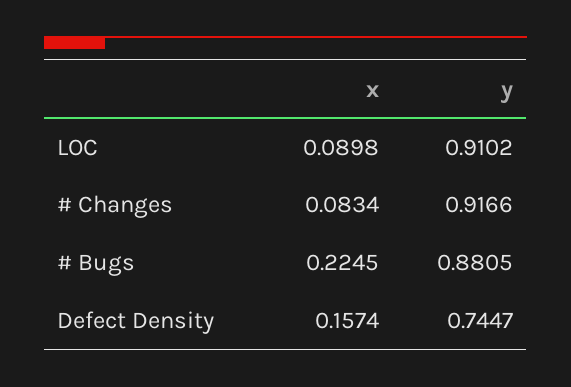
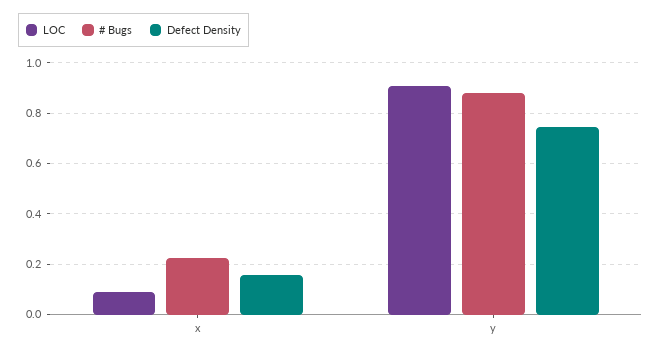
# Changes, x: 0.0834 -> none
# Changes, y: 0.9166 -> none

